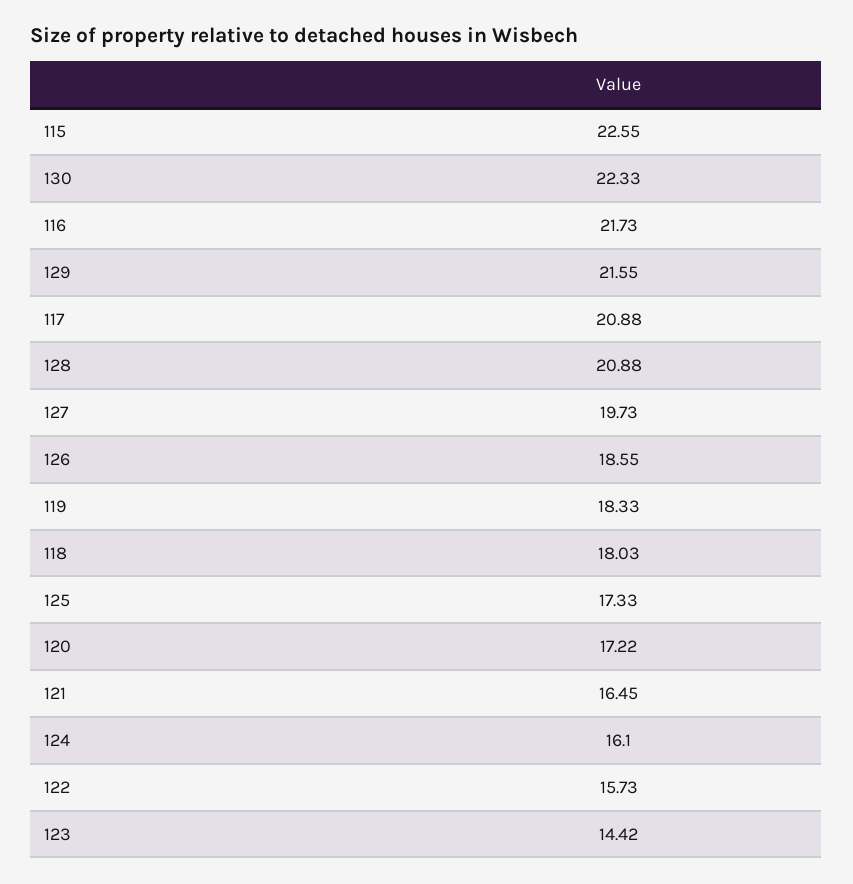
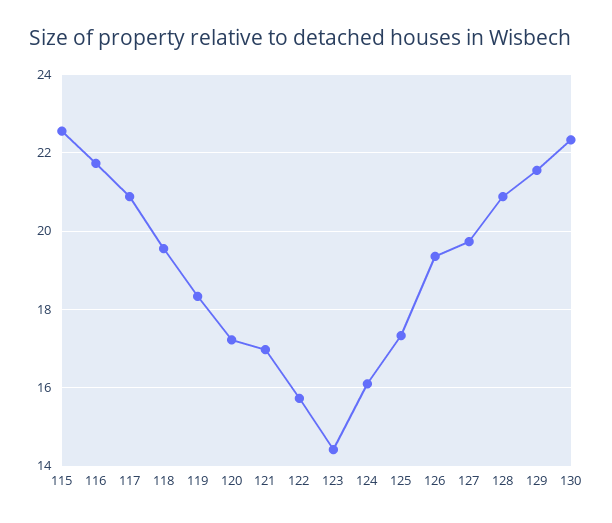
126: 18.55 -> 19.4
118: 18.03 -> 19.6
121: 16.45 -> 17

